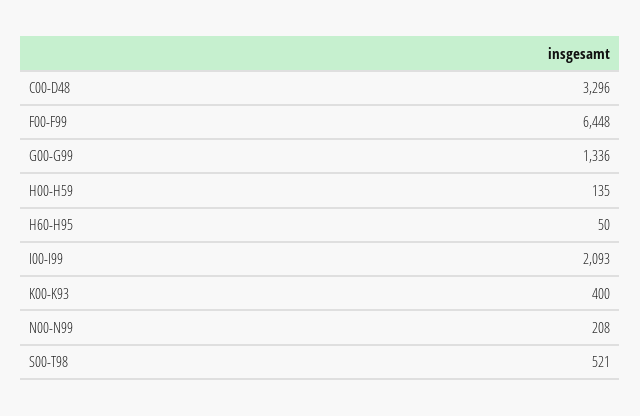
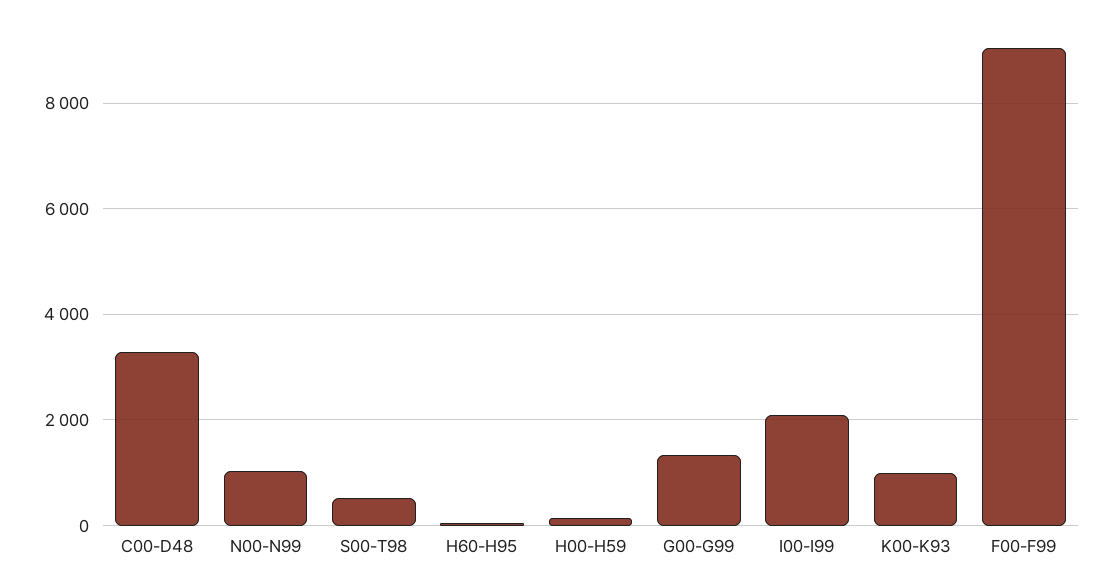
F00-F99: 6448 -> 9000
K00-K93: 400 -> 1000
N00-N99: 208 -> 1000

